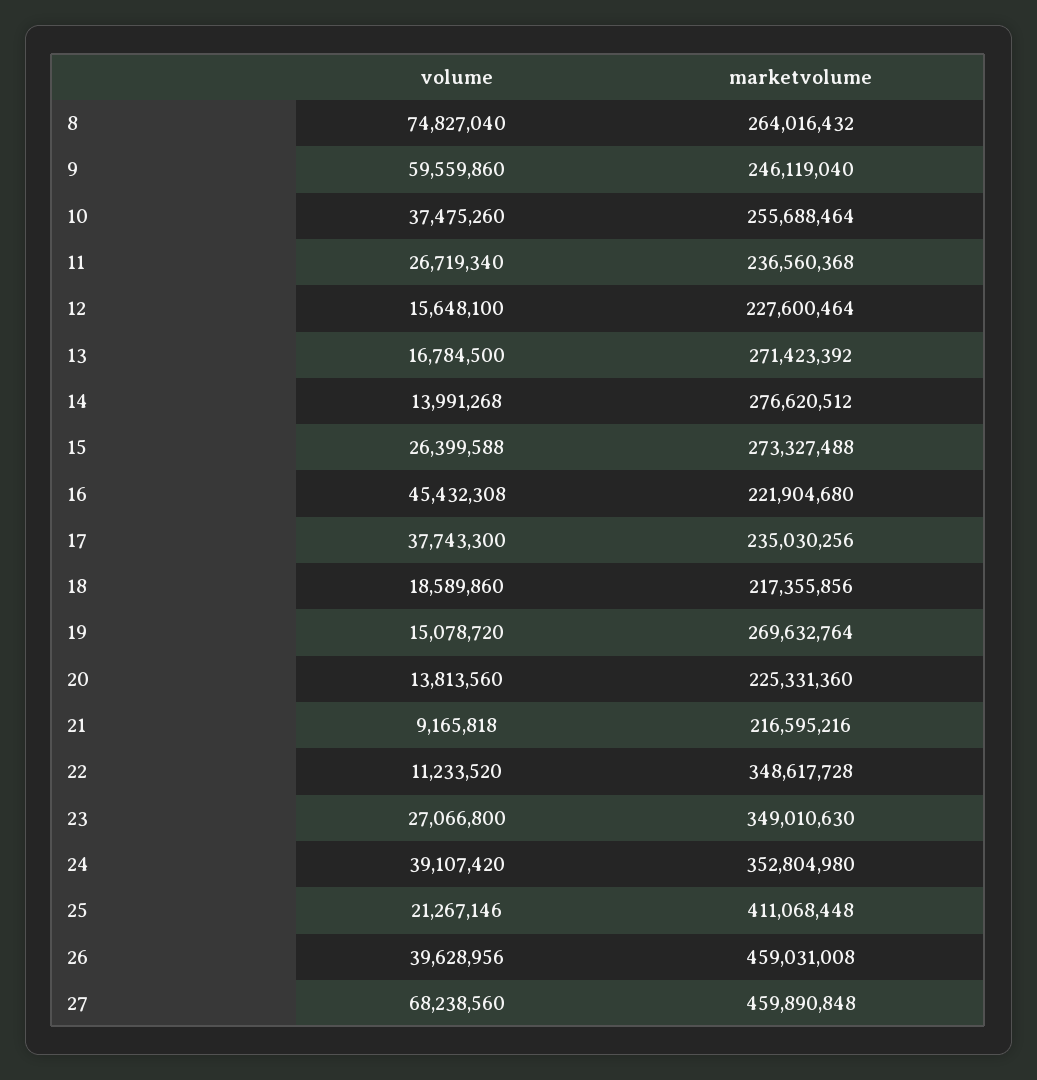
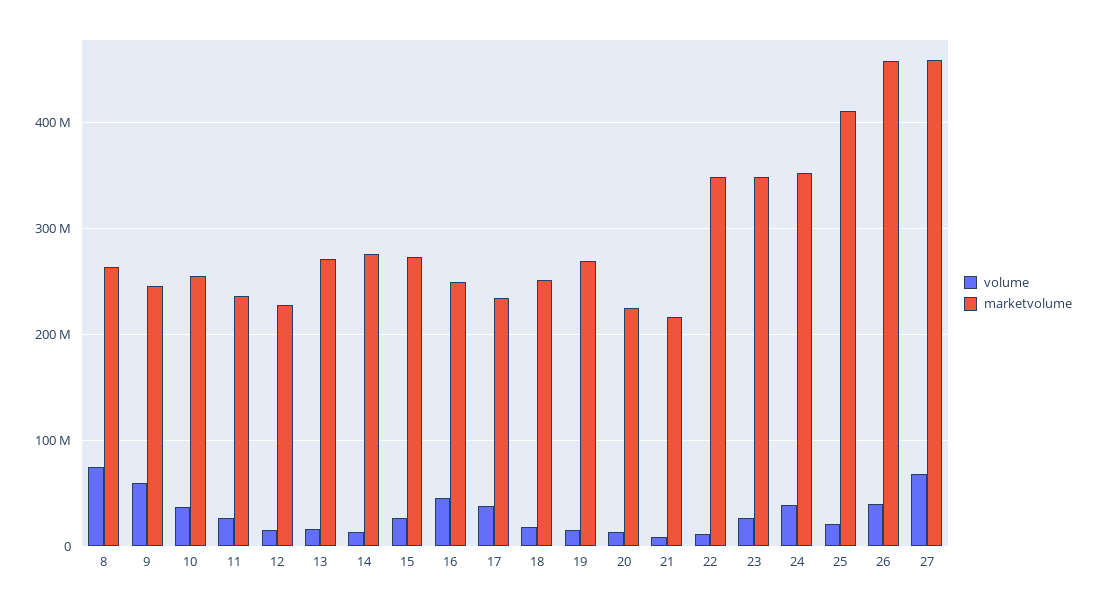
marketvolume, 16: 221904680 -> 250000000
marketvolume, 18: 217355856 -> 250000000

